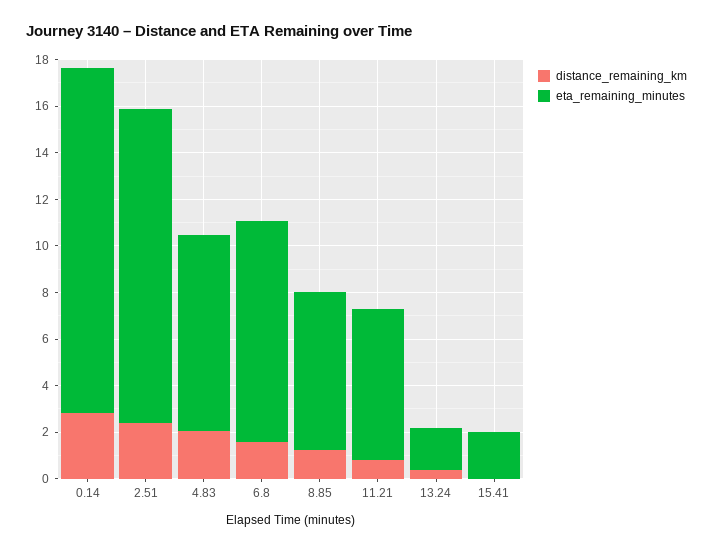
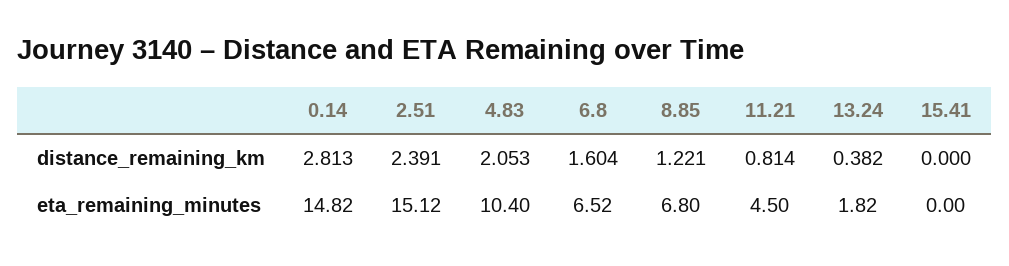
eta_remaining_minutes, 2.51: 13.5 -> 15.12
eta_remaining_minutes, 4.83: 8.5 -> 10.4
eta_remaining_minutes, 6.8: 9.5 -> 6.52
eta_remaining_minutes, 11.21: 6.5 -> 4.5
eta_remaining_minutes, 15.41: 2 -> 0

